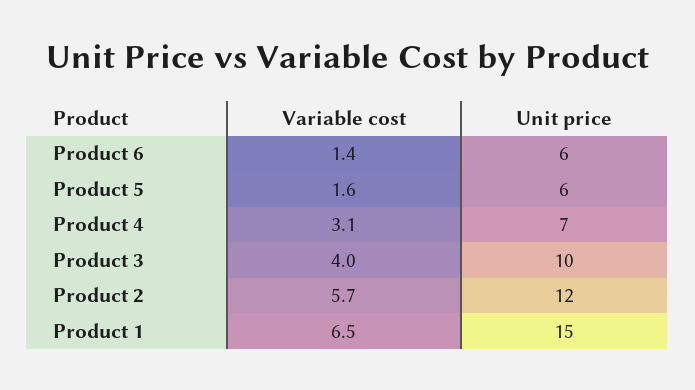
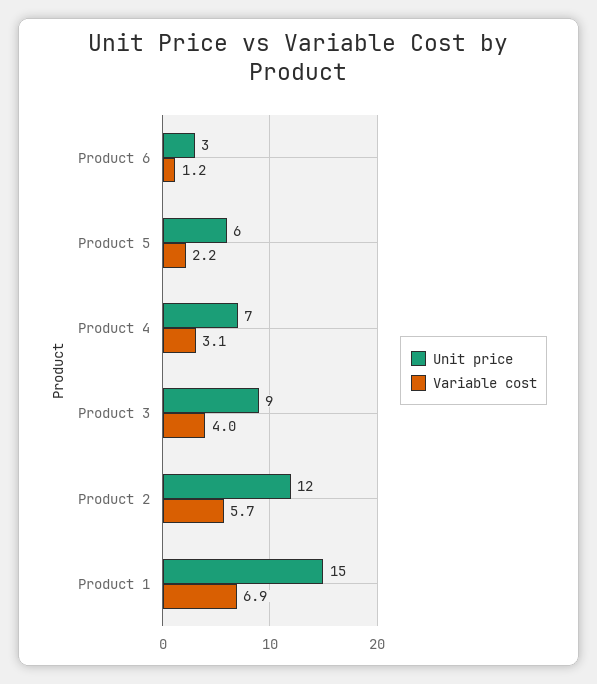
Variable cost, Product 6: 1.4 -> 1.2
Unit price, Product 6: 6 -> 3
Variable cost, Product 5: 1.6 -> 2.2
Unit price, Product 3: 10 -> 9
Variable cost, Product 1: 6.5 -> 6.9

